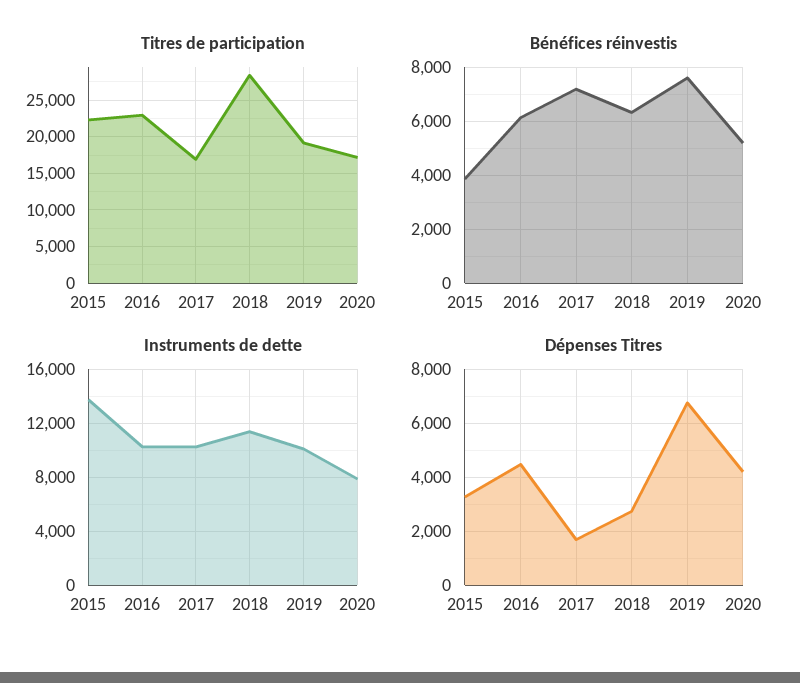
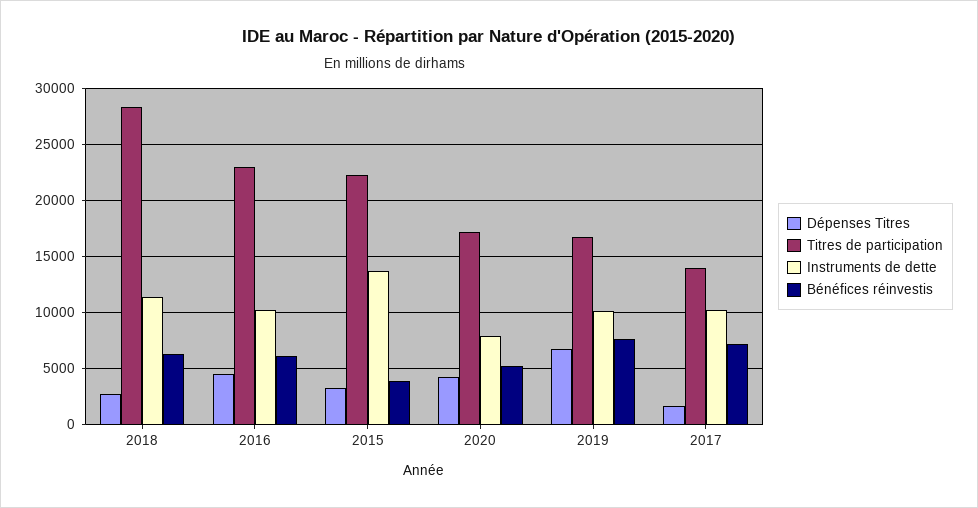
Titres de participation, 2017: 17000 -> 14000
Titres de participation, 2019: 19000 -> 17000

